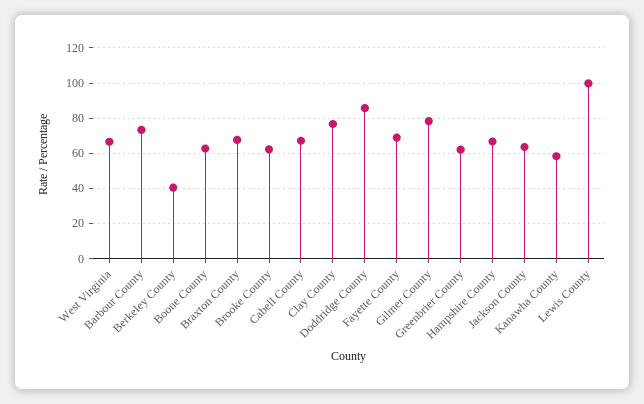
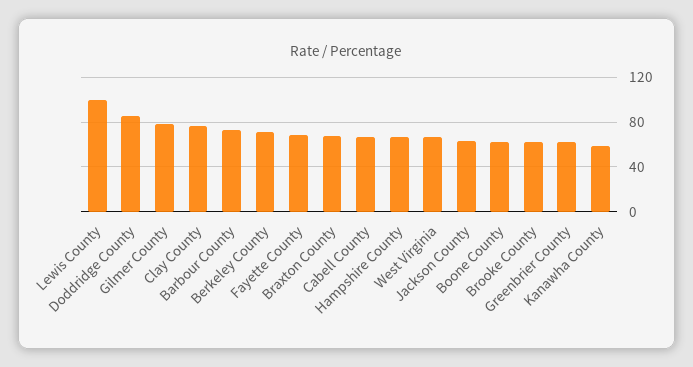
Berkeley County: 40 -> 70

